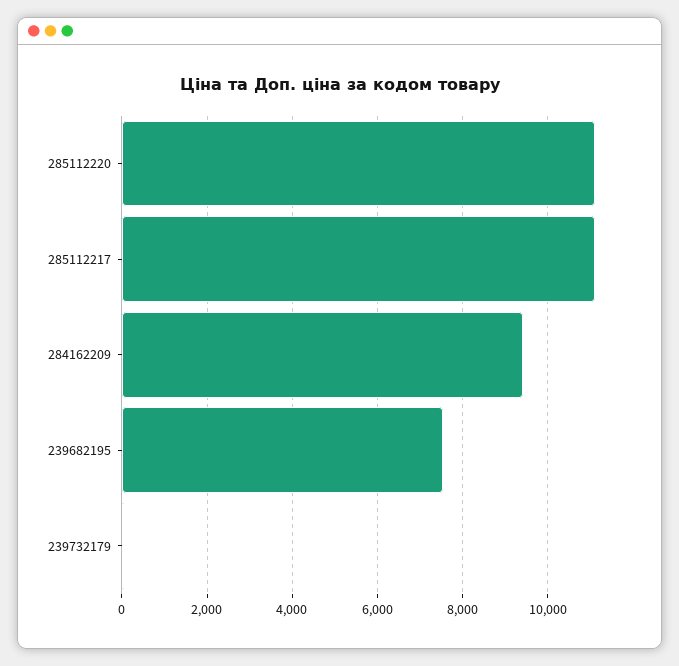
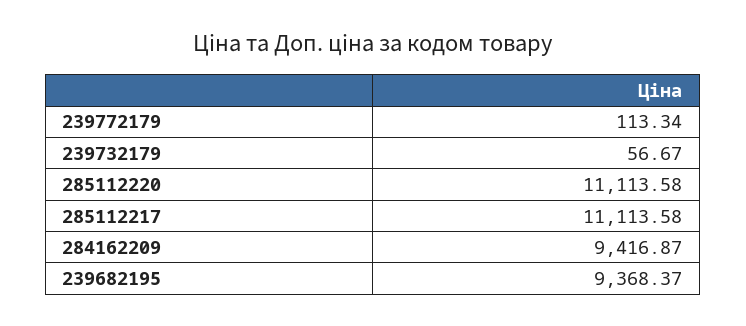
239682195: 7600 -> 9368.37
239772179: none -> 113.34

